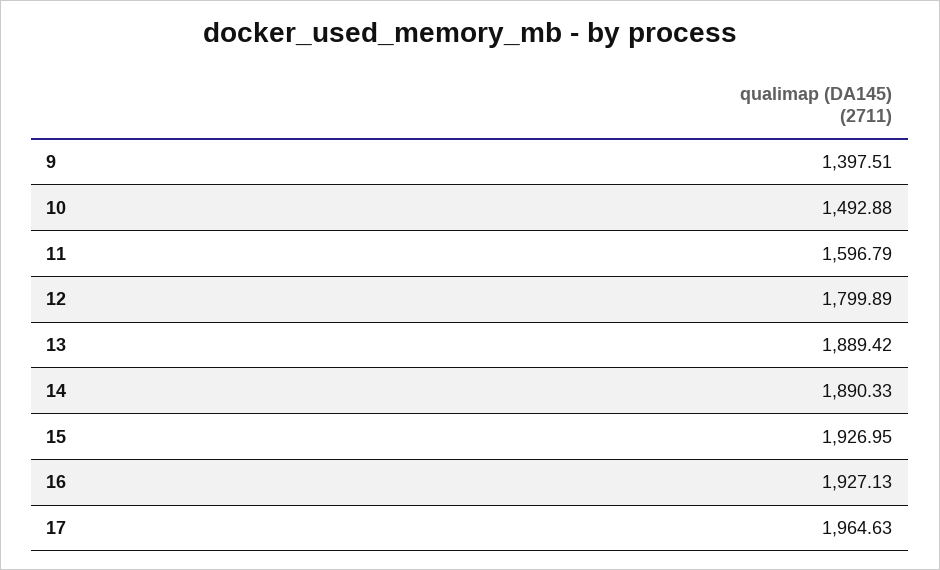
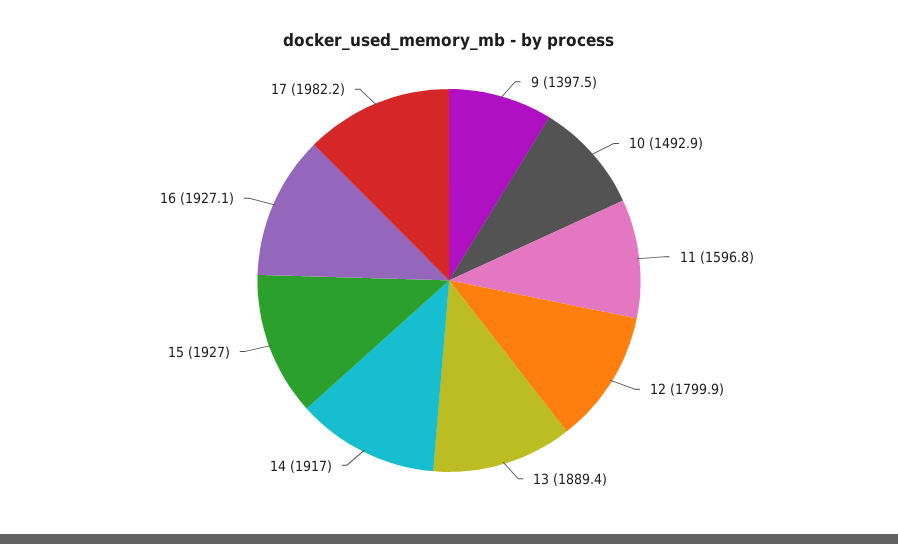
14: 1890.33 -> 1917
17: 1964.63 -> 1982.2

